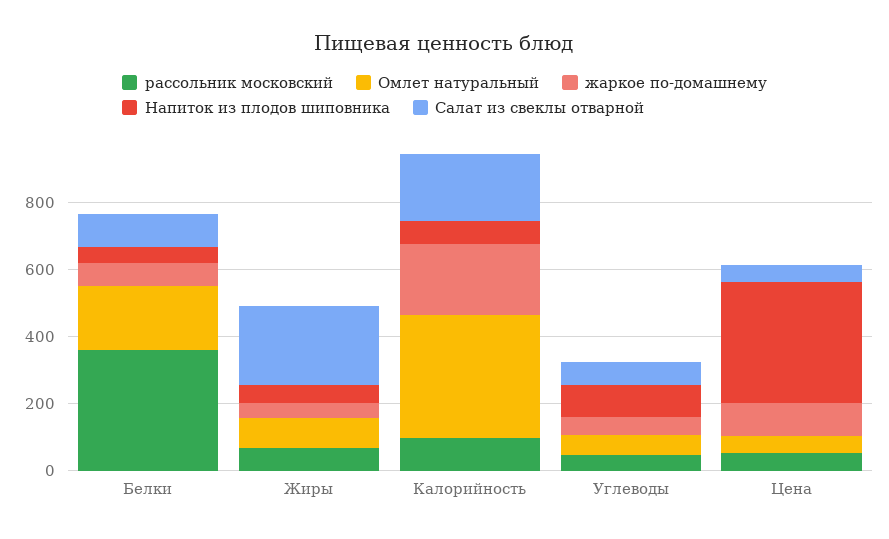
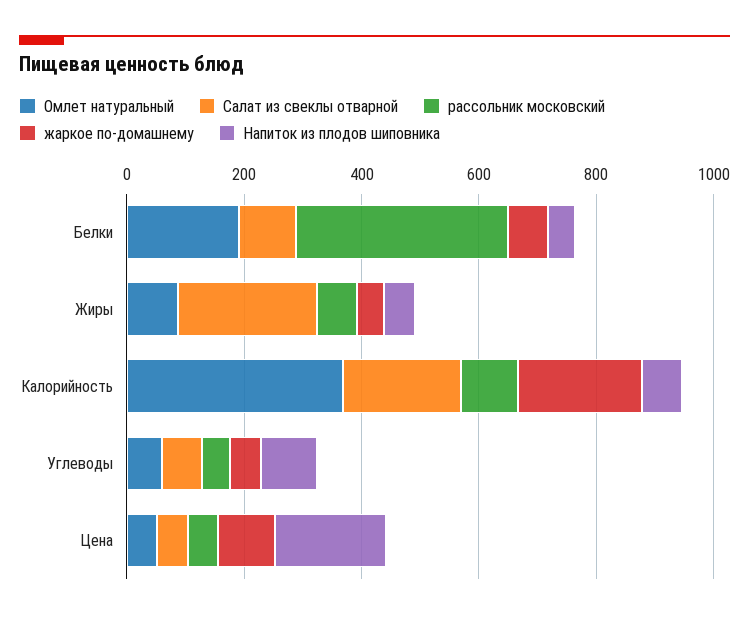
Напиток из плодов шиповника, Цена: 350 -> 200

